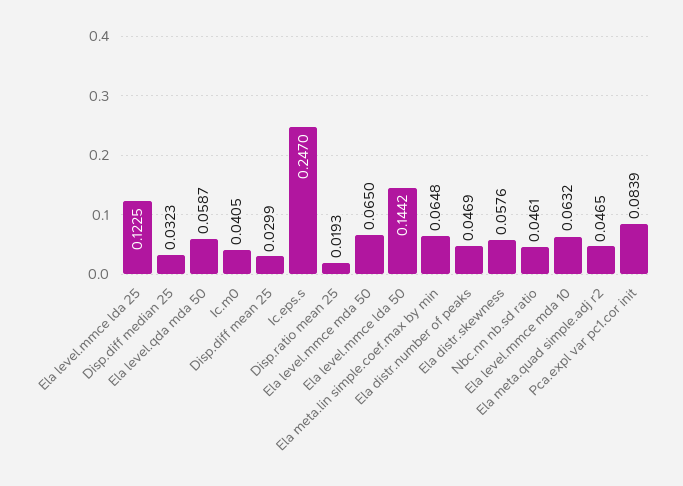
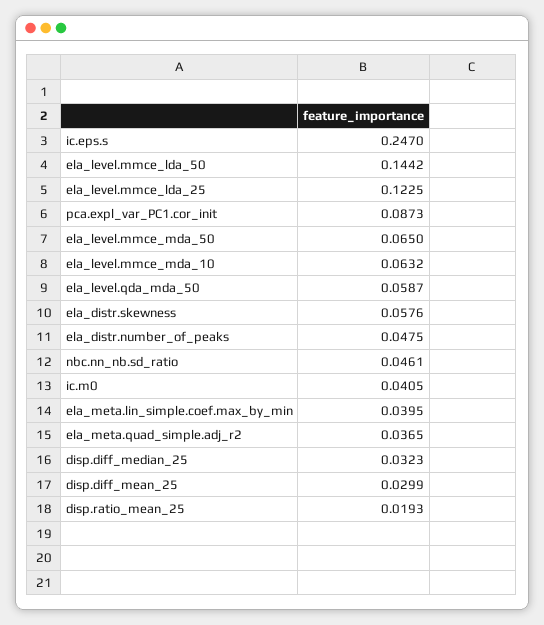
Ela meta.lin simple.coef.max by min: 0.0648 -> 0.0395
Ela distr.number of peaks: 0.0469 -> 0.0475
Ela meta.quad simple.adj r2: 0.0465 -> 0.0365
Pca.expl var pc1.cor init: 0.0839 -> 0.0873

